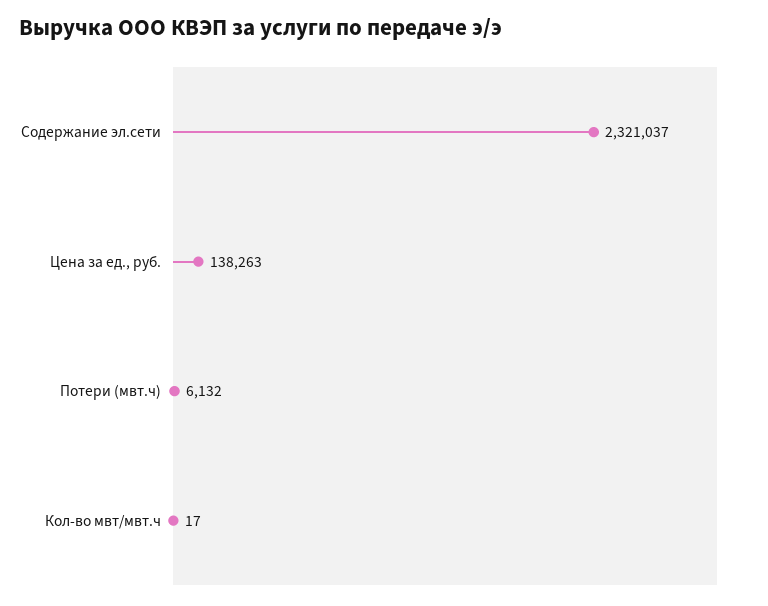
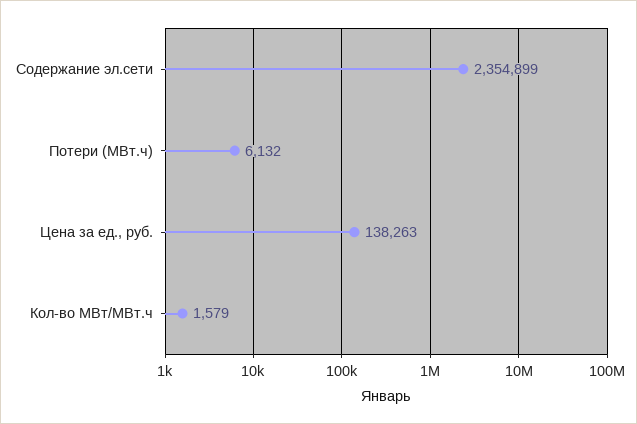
Содержание эл.сети: 2321037 -> 2354899
Кол-во мвт/мвт.ч: 17 -> 1579

